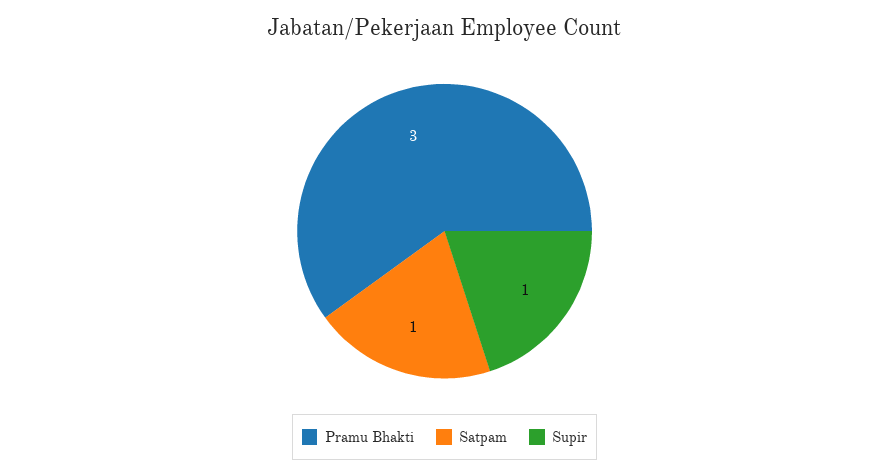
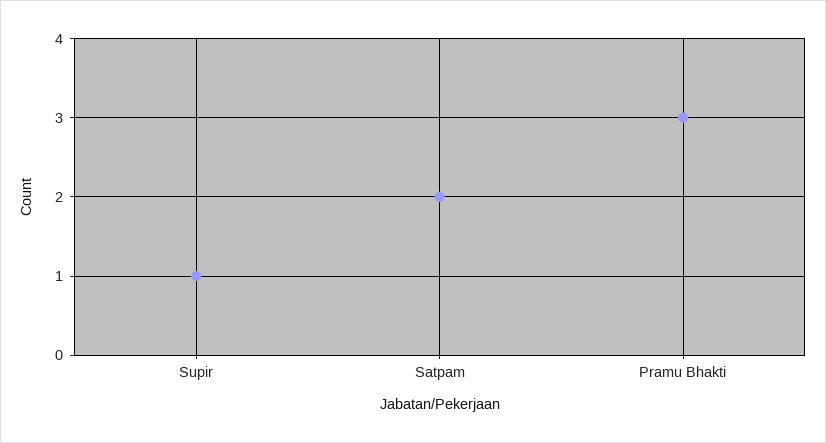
Satpam: 1 -> 2

